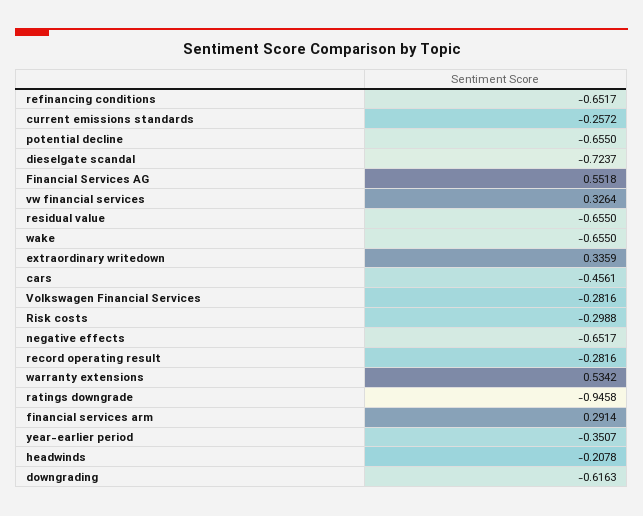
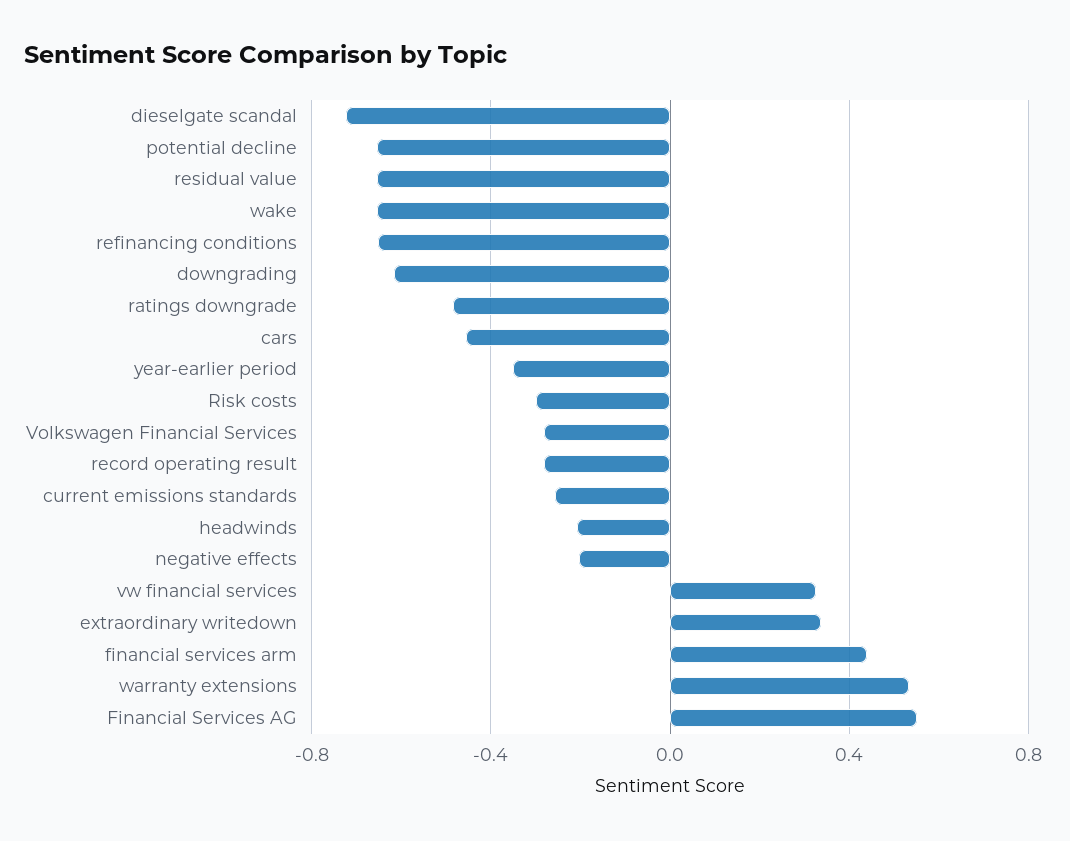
negative effects: -0.6517 -> -0.2
ratings downgrade: -0.9458 -> -0.5
financial services arm: 0.2914 -> 0.45

